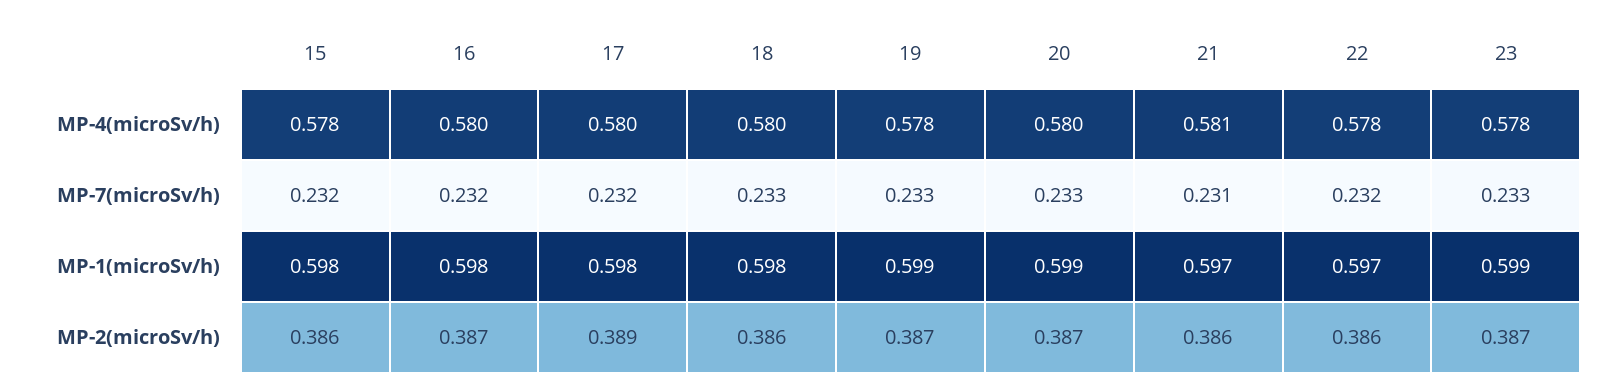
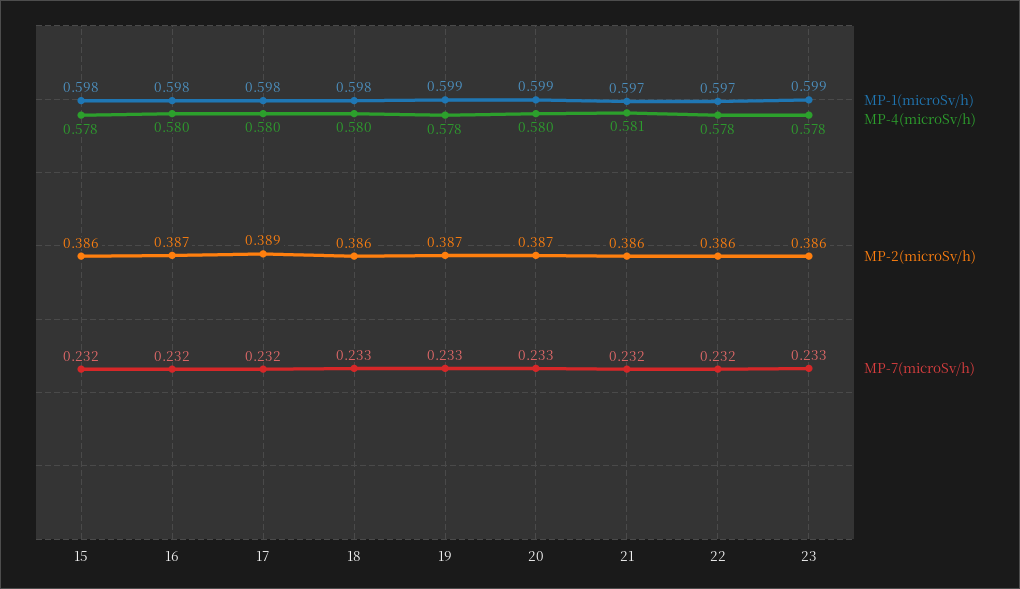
MP-7(microSv/h), 21: 0.231 -> 0.232
MP-2(microSv/h), 23: 0.387 -> 0.386

